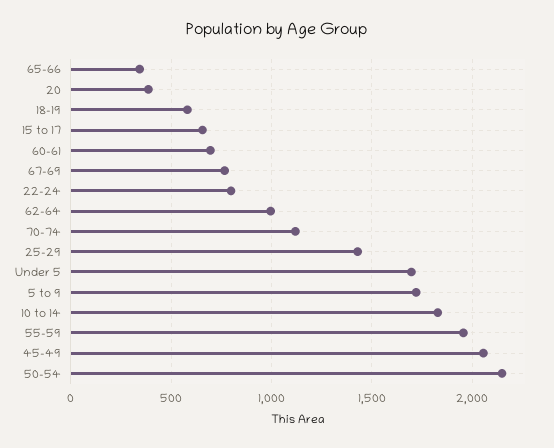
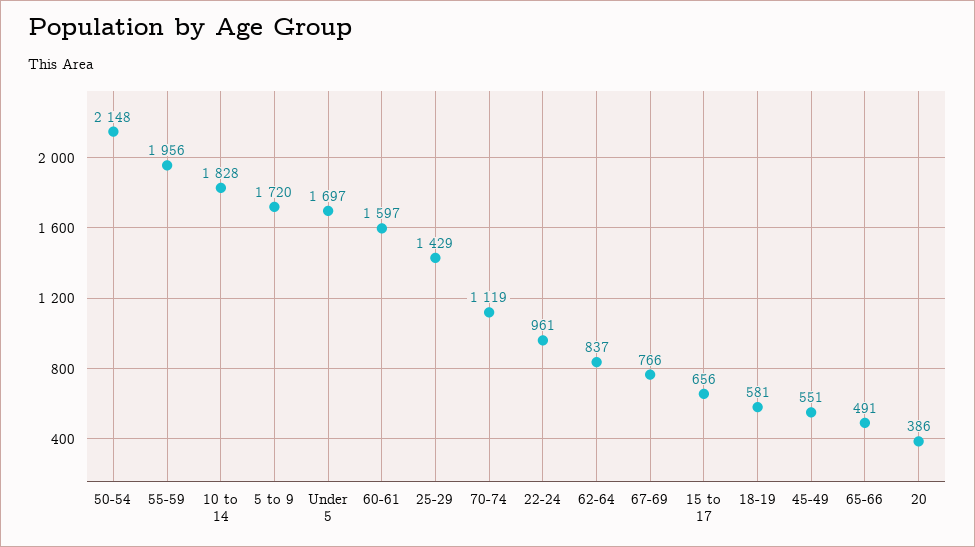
65-66: 350 -> 491
60-61: 700 -> 1597
22-24: 800 -> 961
62-64: 1000 -> 837
45-49: 2050 -> 551

